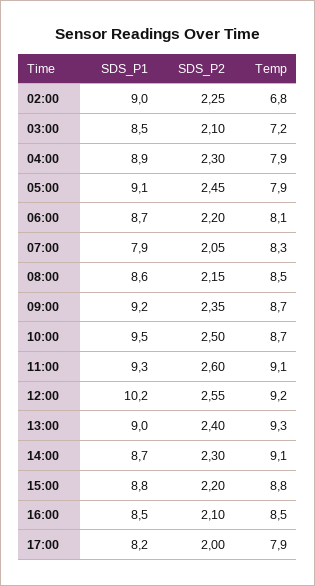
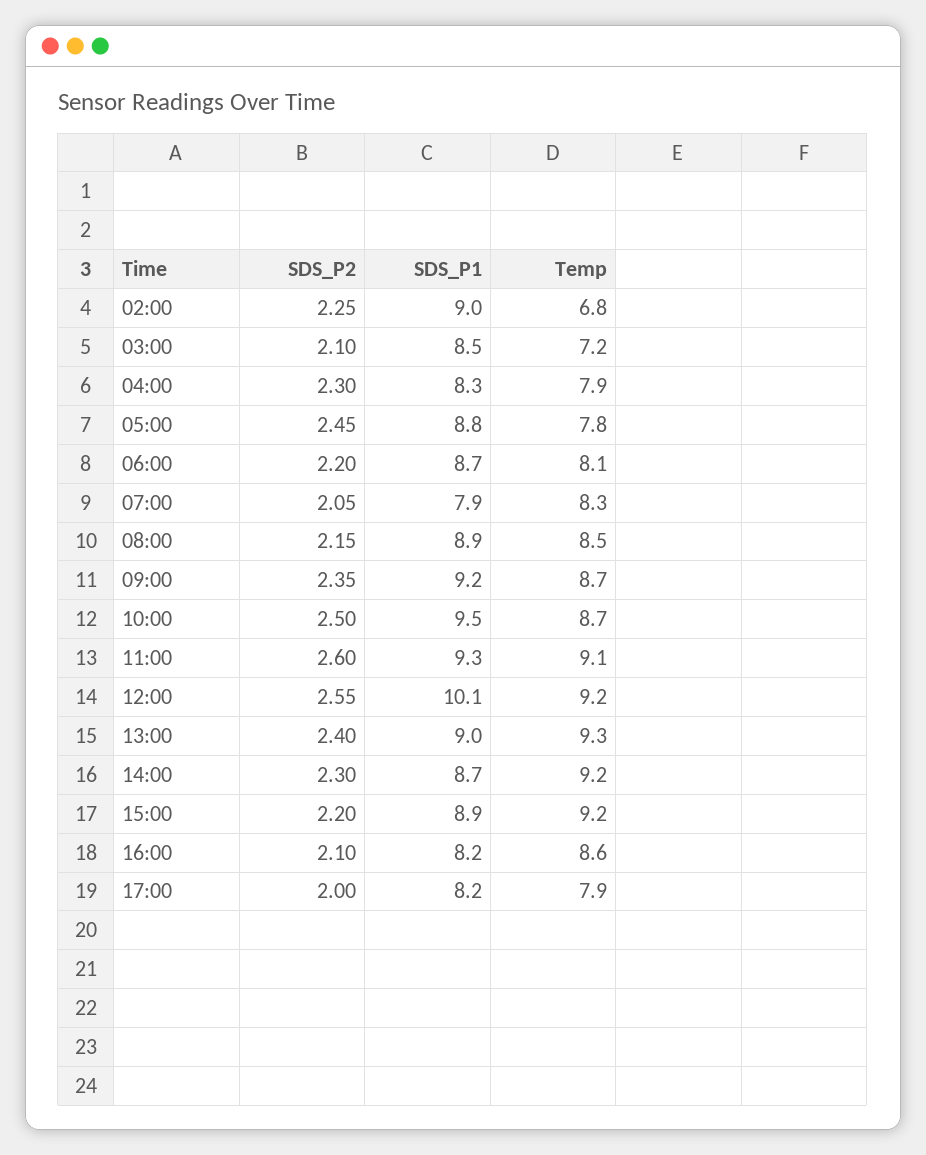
SDS_P1, 04:00: 8.9 -> 8.3
SDS_P1, 05:00: 9.1 -> 8.8
Temp, 05:00: 7.9 -> 7.8
SDS_P1, 08:00: 8.6 -> 8.9
SDS_P1, 12:00: 10.2 -> 10.1
Temp, 14:00: 9.1 -> 9.2
SDS_P1, 15:00: 8.8 -> 8.9
Temp, 15:00: 8.8 -> 9.2
SDS_P1, 16:00: 8.5 -> 8.2
Temp, 16:00: 8.5 -> 8.6

